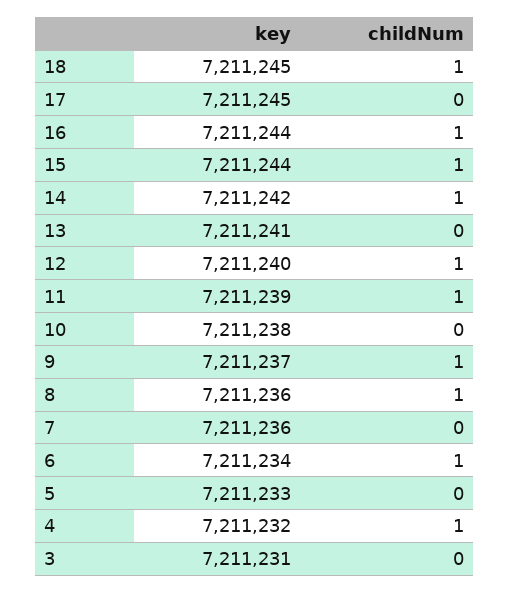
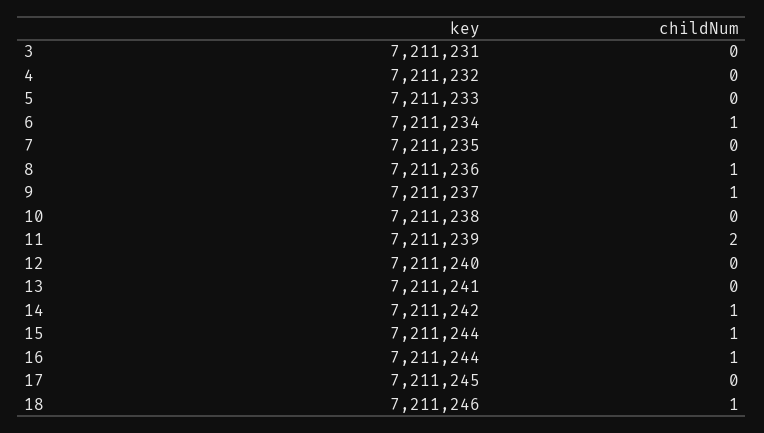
key, 18: 7211245 -> 7211246
childNum, 12: 1 -> 0
childNum, 11: 1 -> 2
key, 7: 7211236 -> 7211235
childNum, 4: 1 -> 0

